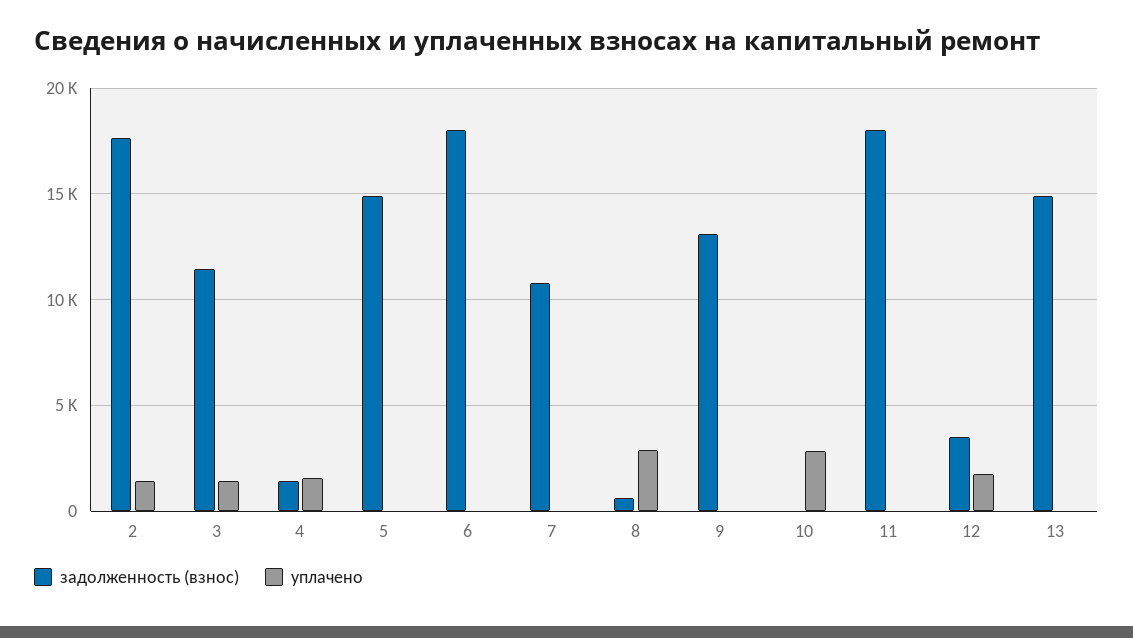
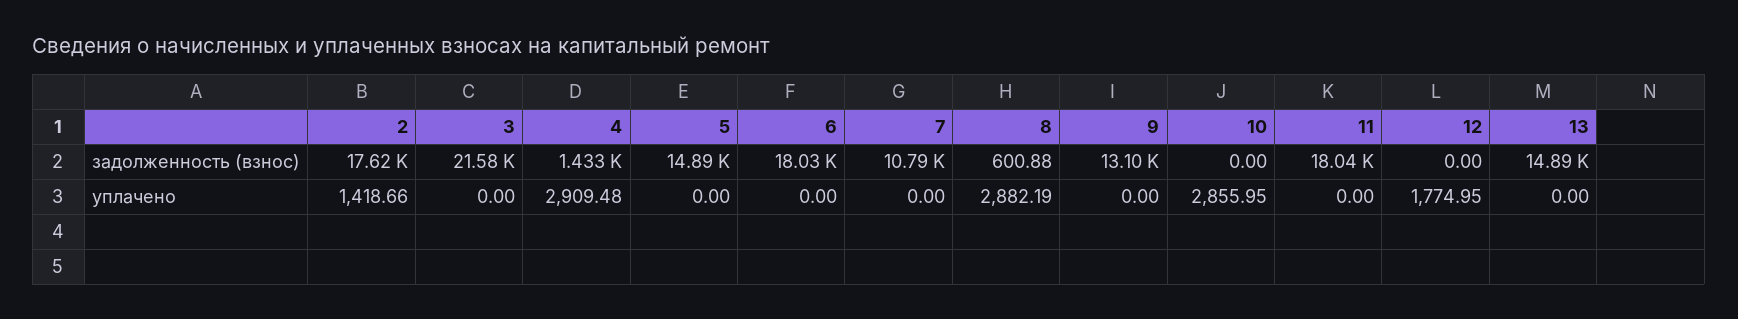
задолженность (взнос), 3: 11500 -> 21580
уплачено, 3: 1500 -> 0
уплачено, 4: 1500 -> 2909.48
задолженность (взнос), 12: 3500 -> 0

